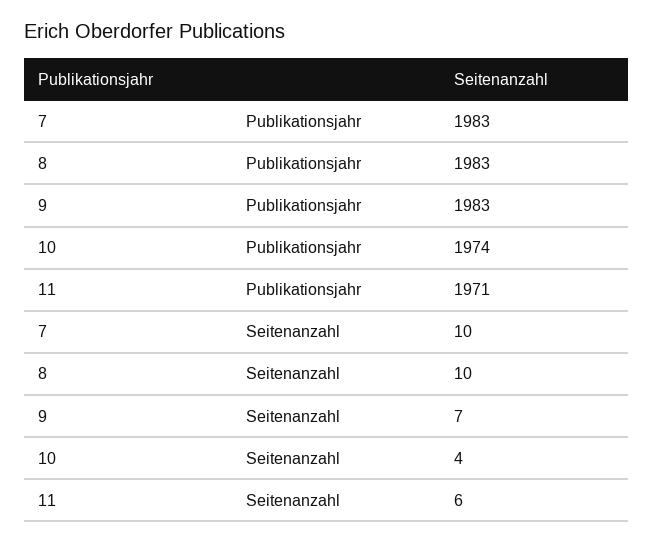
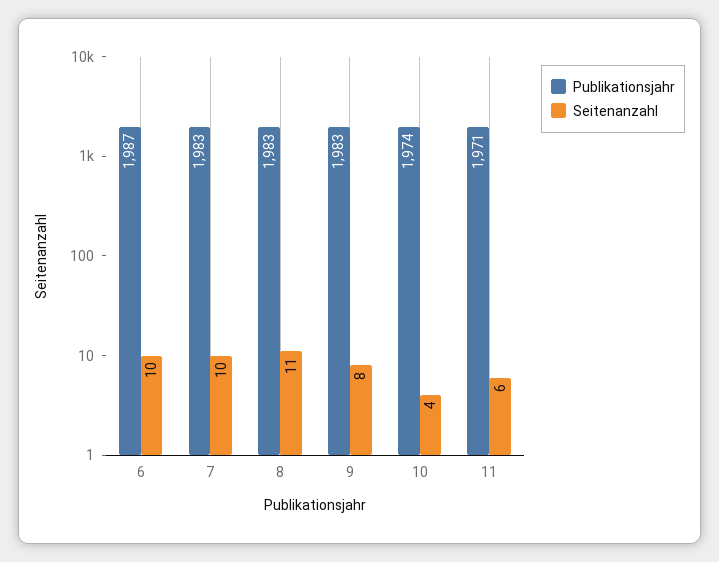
Seitenanzahl, 8: 10 -> 11
Seitenanzahl, 9: 7 -> 8
Publikationsjahr, 6: none -> 1987
Seitenanzahl, 6: none -> 10

